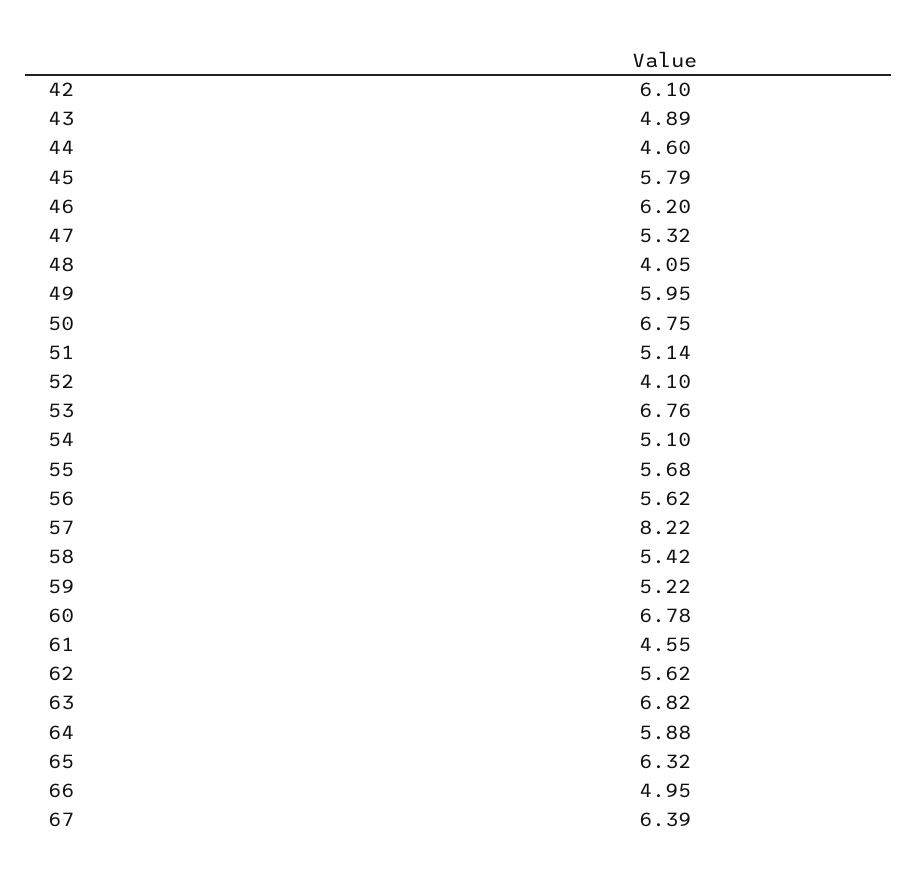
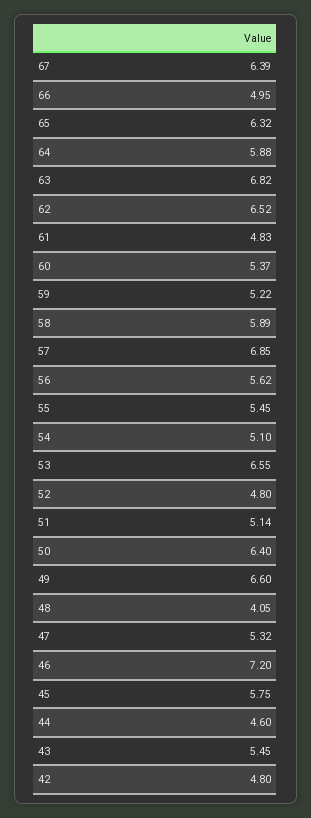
42: 6.1 -> 4.8
43: 4.89 -> 5.45
45: 5.79 -> 5.75
46: 6.2 -> 7.2
49: 5.95 -> 6.6
50: 6.75 -> 6.4
52: 4.1 -> 4.8
53: 6.76 -> 6.55
55: 5.68 -> 5.45
57: 8.22 -> 6.85
58: 5.42 -> 5.89
60: 6.78 -> 5.37
61: 4.55 -> 4.83
62: 5.62 -> 6.52

